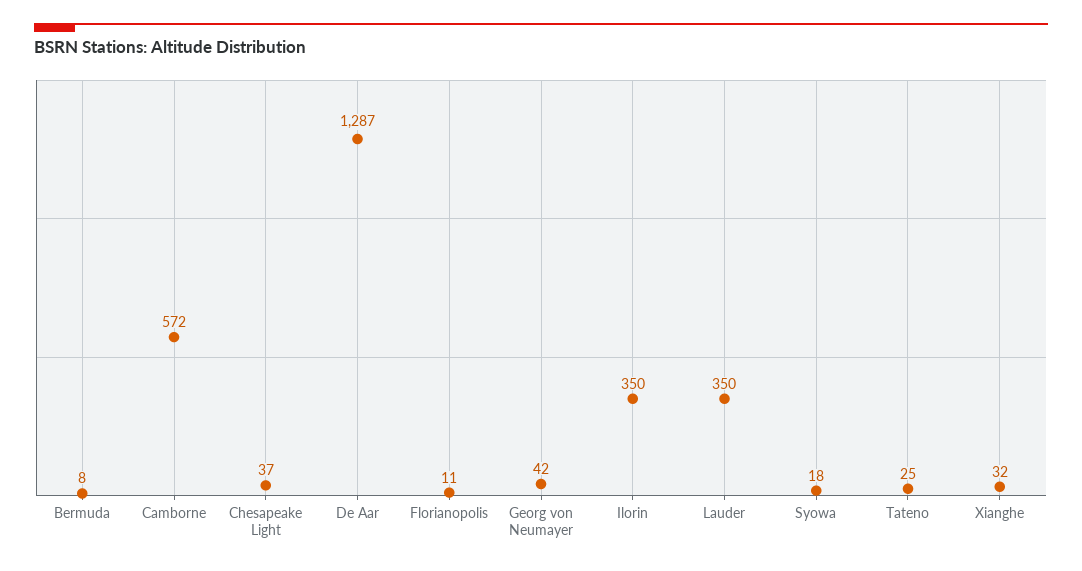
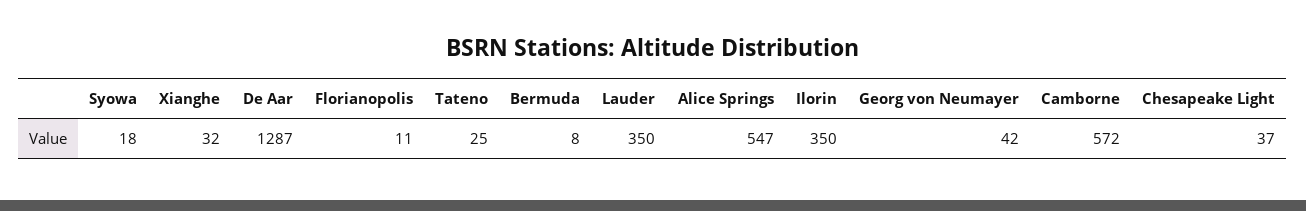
Alice Springs: none -> 547

